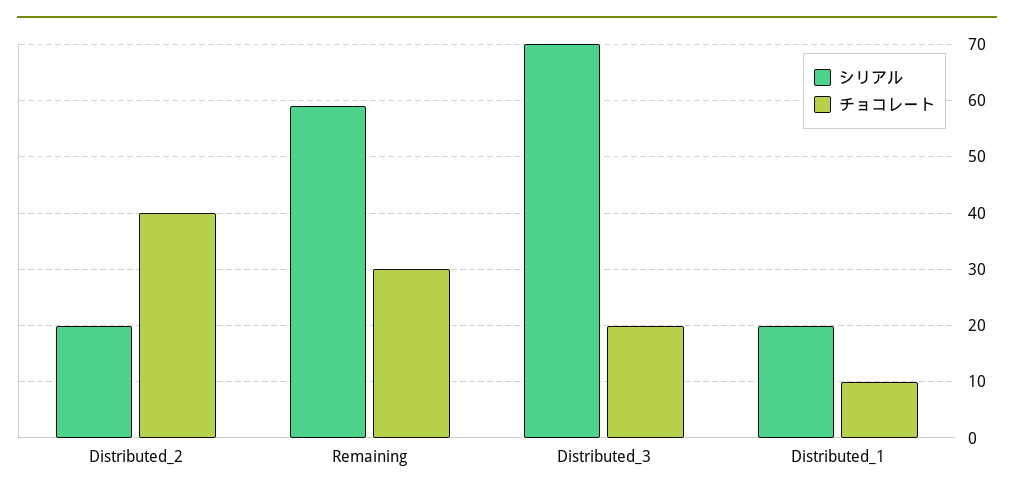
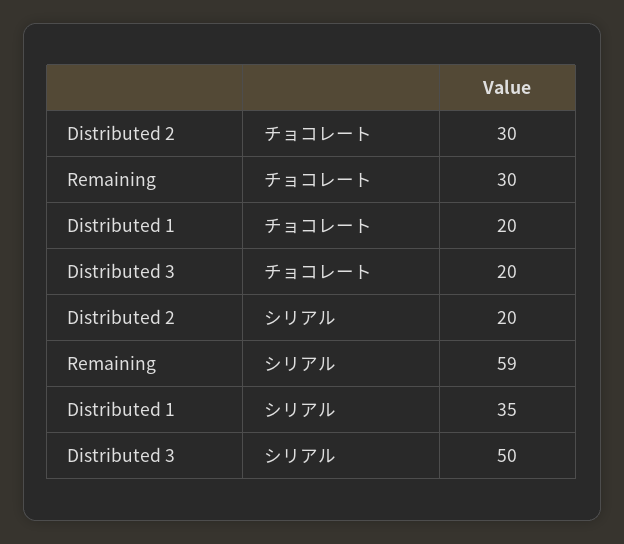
チョコレート, Distributed_2: 40 -> 30
シリアル, Distributed_3: 70 -> 50
シリアル, Distributed_1: 20 -> 35
チョコレート, Distributed_1: 10 -> 20

